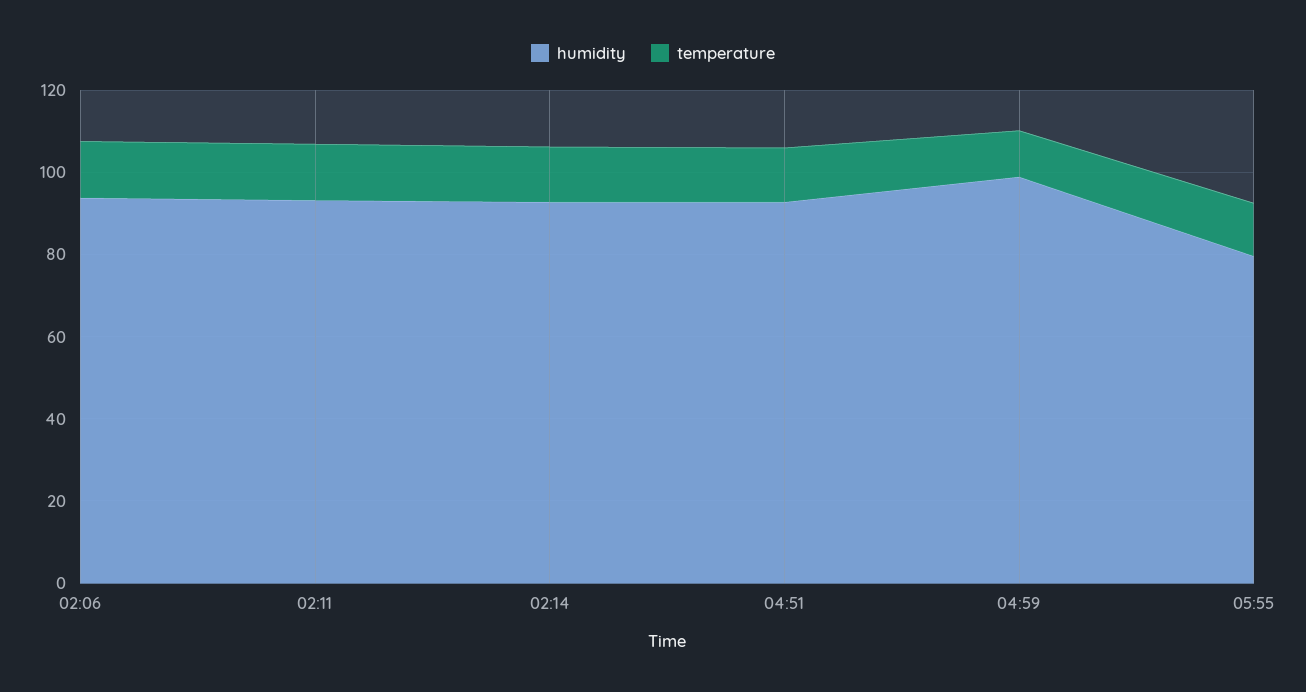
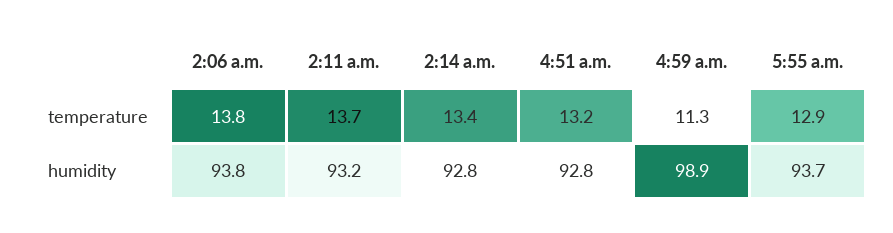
humidity, 05:55: 80 -> 93.7

